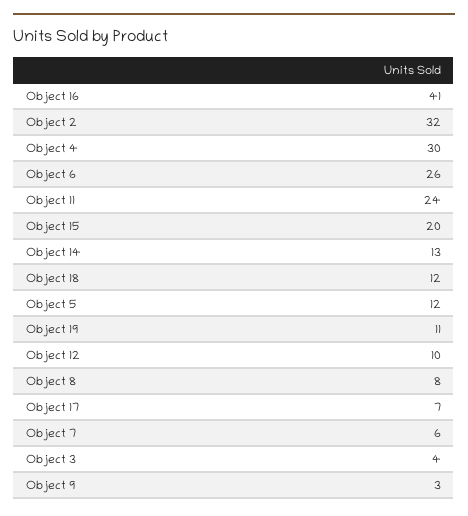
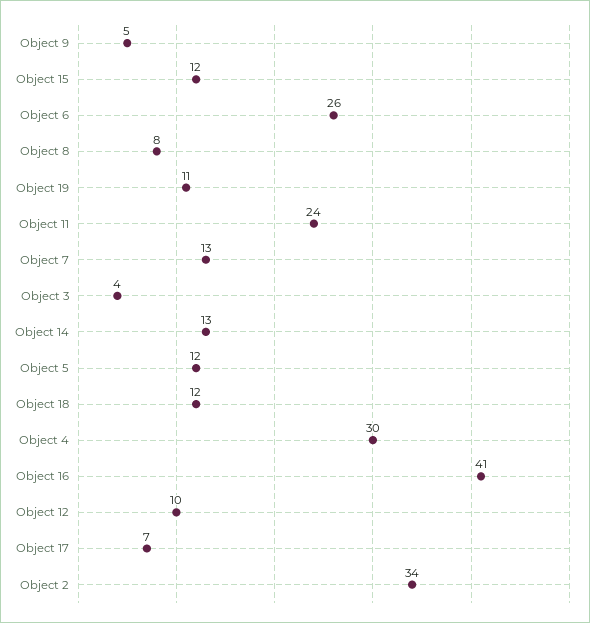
Object 2: 32 -> 34
Object 15: 20 -> 12
Object 7: 6 -> 13
Object 9: 3 -> 5

